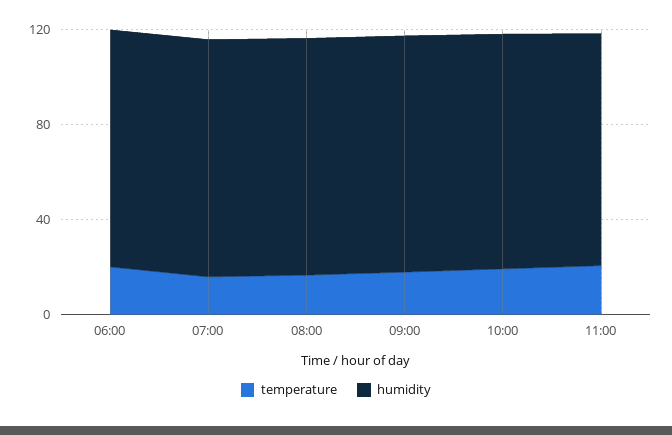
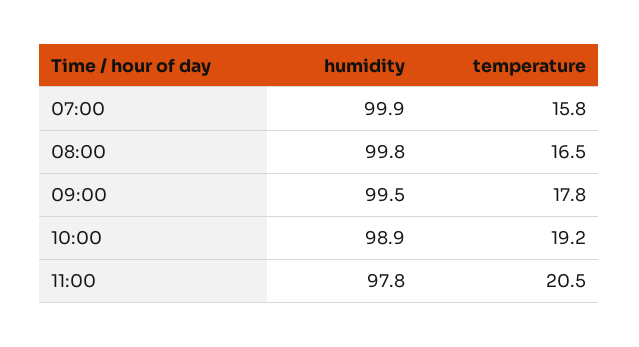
temperature, 06:00: 20 -> none
humidity, 06:00: 100 -> none

